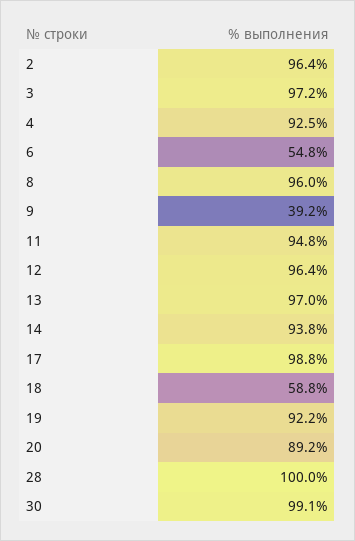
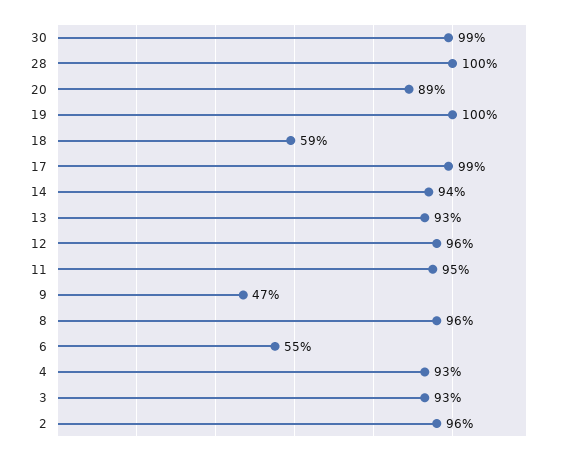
3: 97.2 -> 93
9: 39.2 -> 47
13: 97 -> 93
19: 92.2 -> 100

